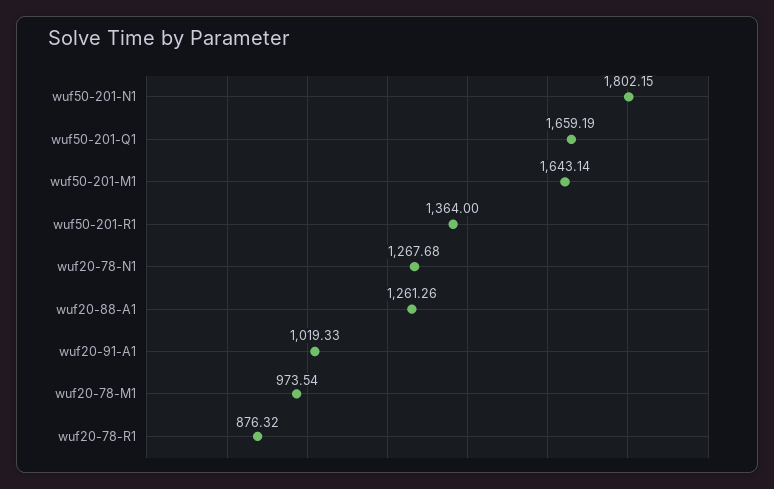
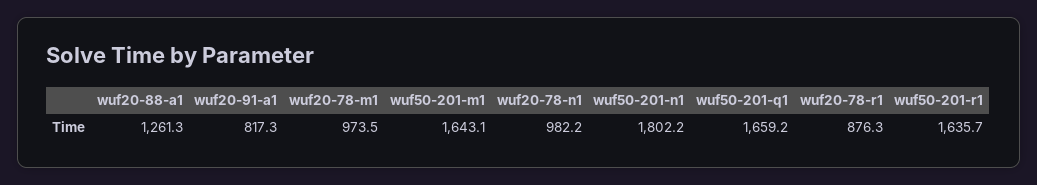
wuf50-201-R1: 1364 -> 1635.7
wuf20-78-N1: 1267.68 -> 982.2
wuf20-91-A1: 1019.33 -> 817.3

